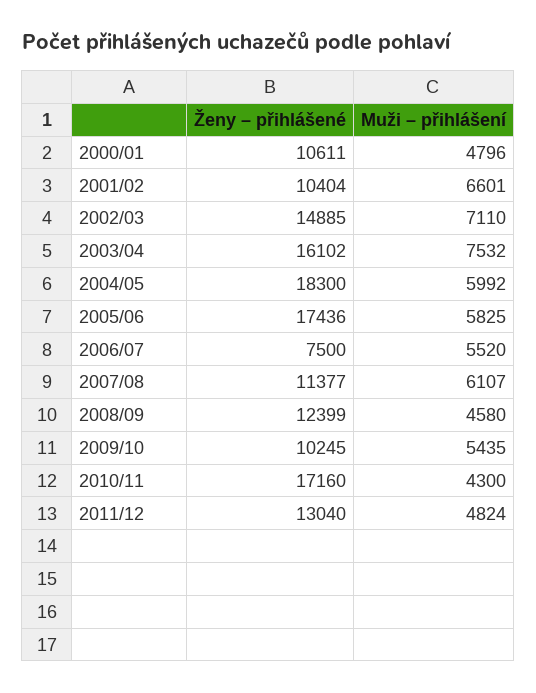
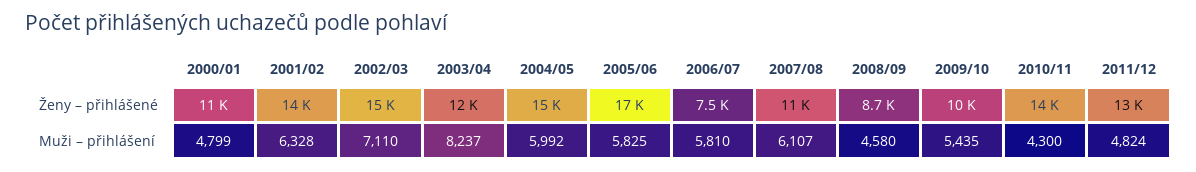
Muži – přihlášení, 2000/01: 4796 -> 4799
Ženy – přihlášené, 2001/02: 10404 -> 14000
Muži – přihlášení, 2001/02: 6601 -> 6328
Ženy – přihlášené, 2003/04: 16102 -> 12000
Muži – přihlášení, 2003/04: 7532 -> 8237
Ženy – přihlášené, 2004/05: 18300 -> 15000
Muži – přihlášení, 2006/07: 5520 -> 5810
Ženy – přihlášené, 2008/09: 12399 -> 8700
Ženy – přihlášené, 2010/11: 17160 -> 14000

